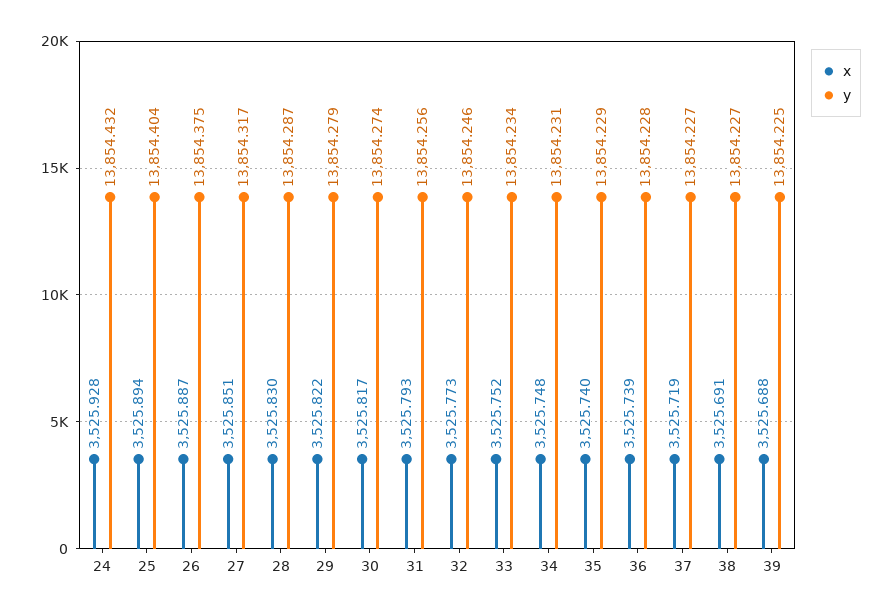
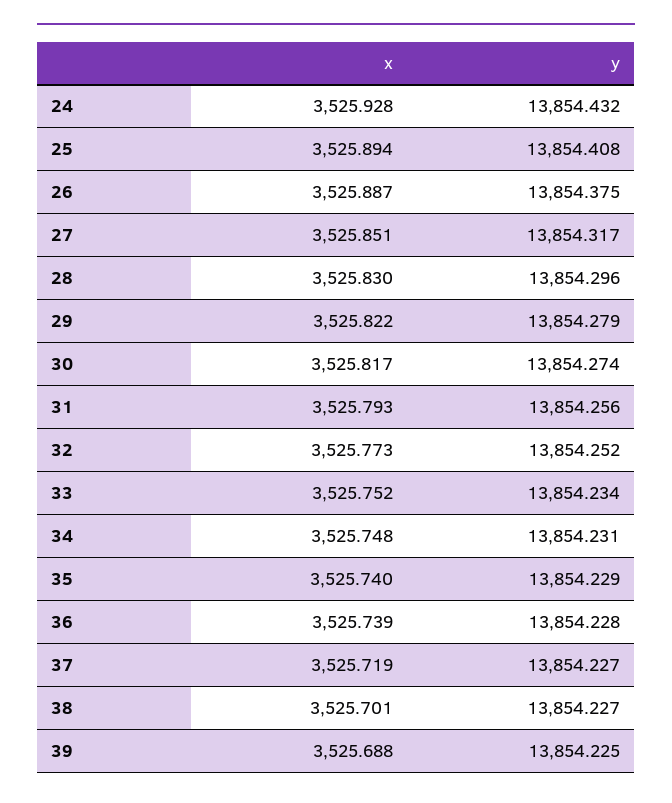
y, 25: 13854.404 -> 13854.408
y, 28: 13854.287 -> 13854.296
y, 32: 13854.246 -> 13854.252
x, 38: 3525.691 -> 3525.701

